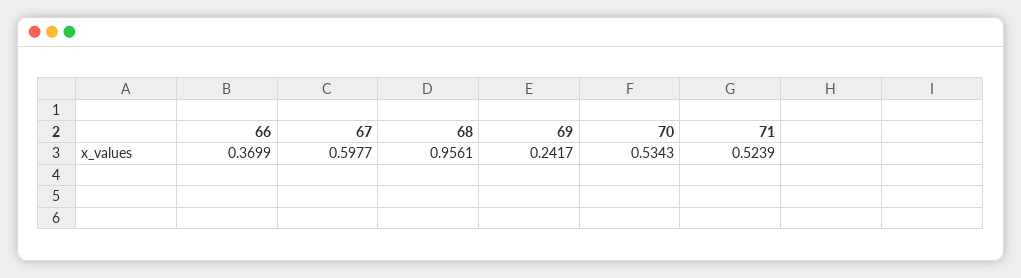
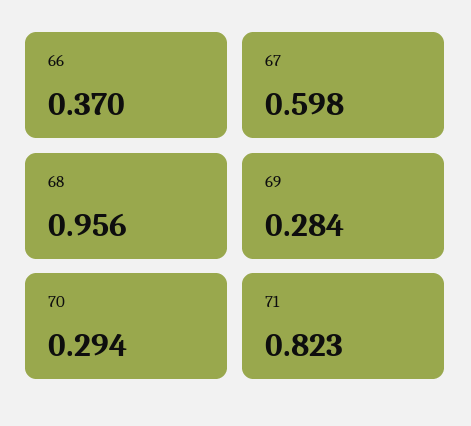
69: 0.2417 -> 0.284
70: 0.5343 -> 0.294
71: 0.5239 -> 0.823

